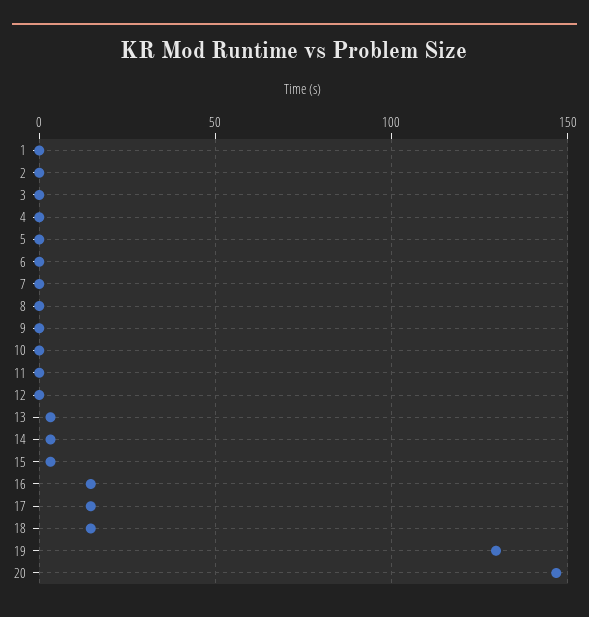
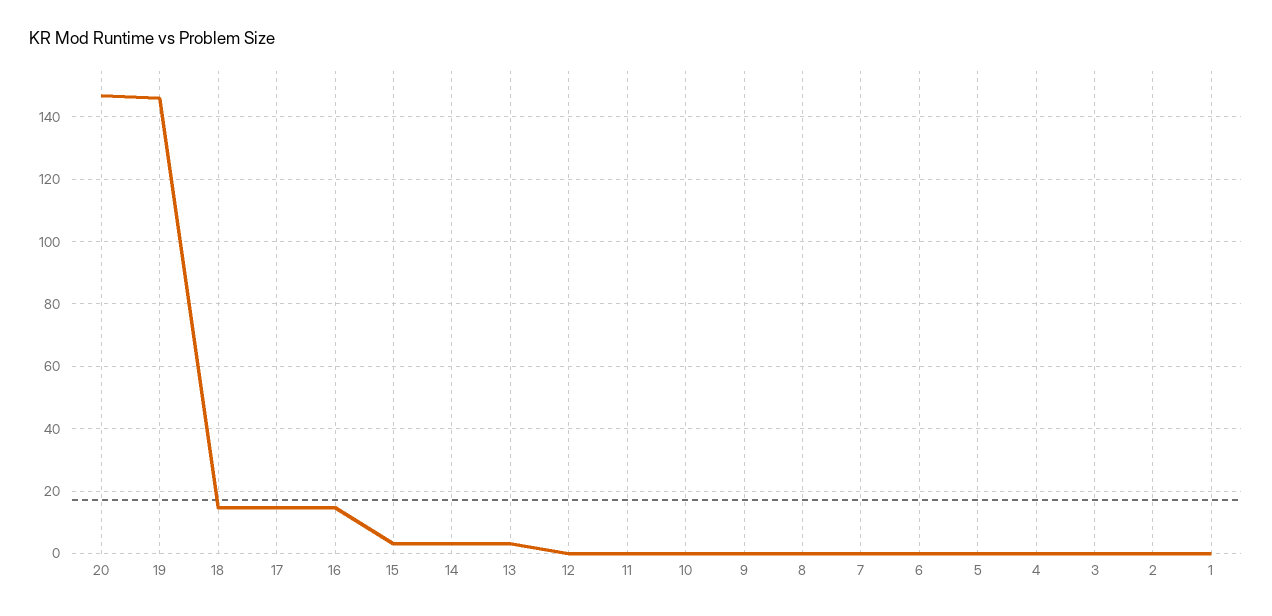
19: 130 -> 146

